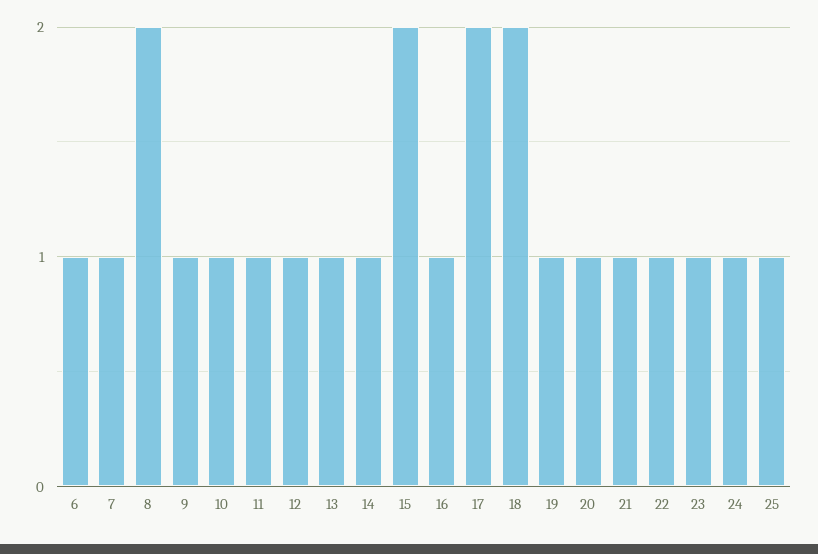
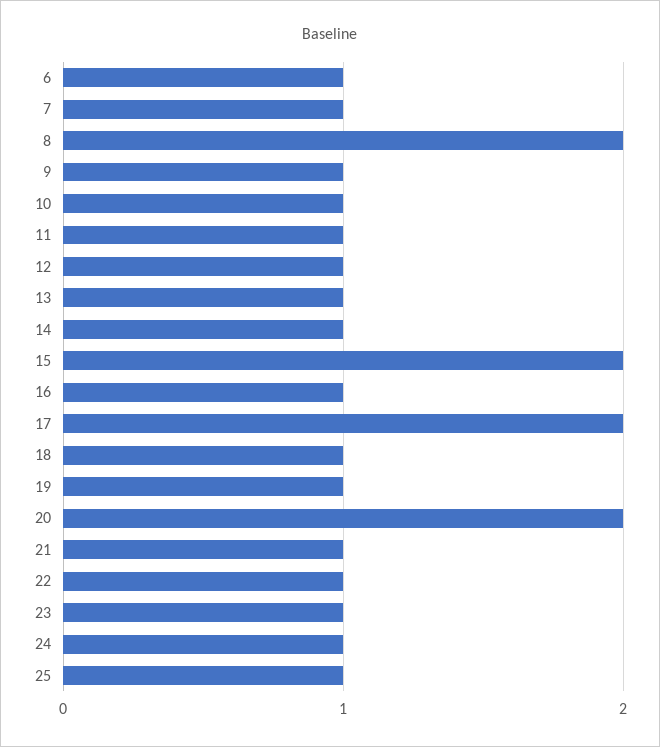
18: 2 -> 1
20: 1 -> 2

